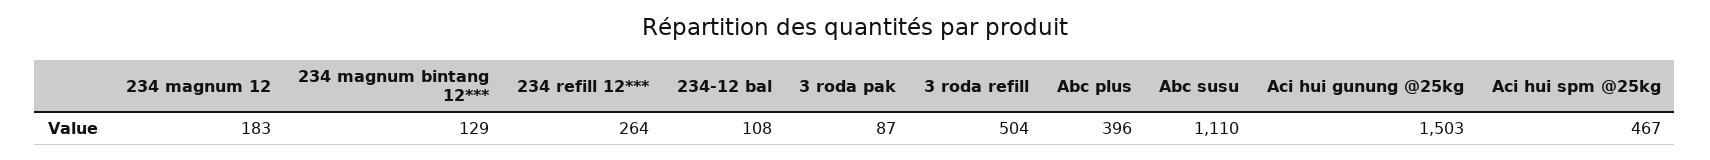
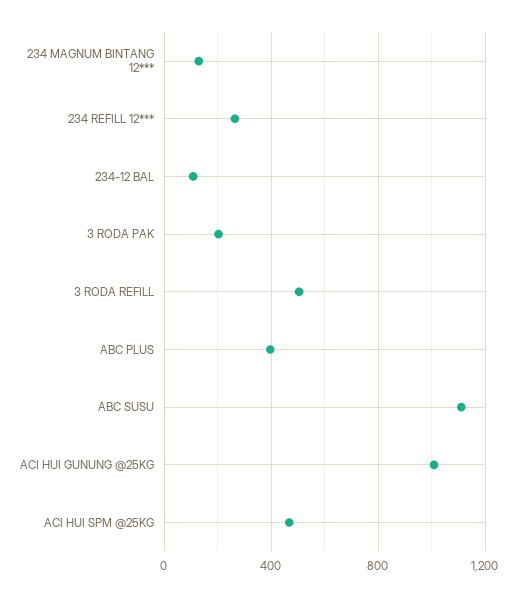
234 magnum 12: 183 -> none
3 roda pak: 87 -> 200
Aci hui gunung @25kg: 1503 -> 1000

